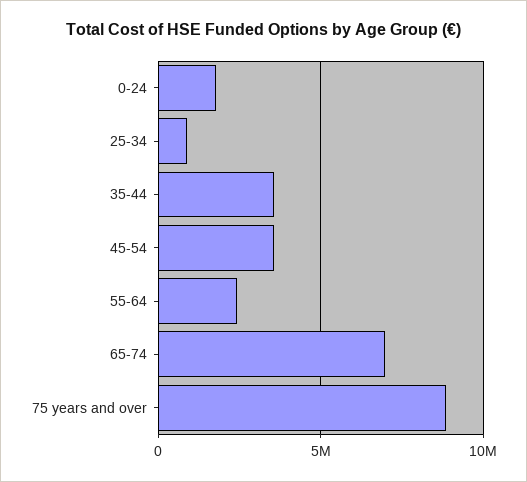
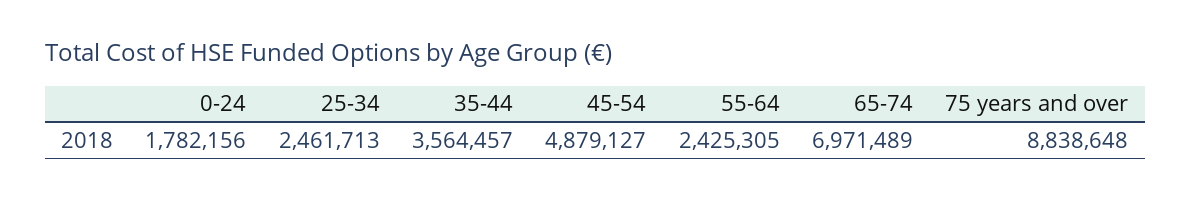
25-34: 1000000 -> 2461713
45-54: 3500000 -> 4879127

